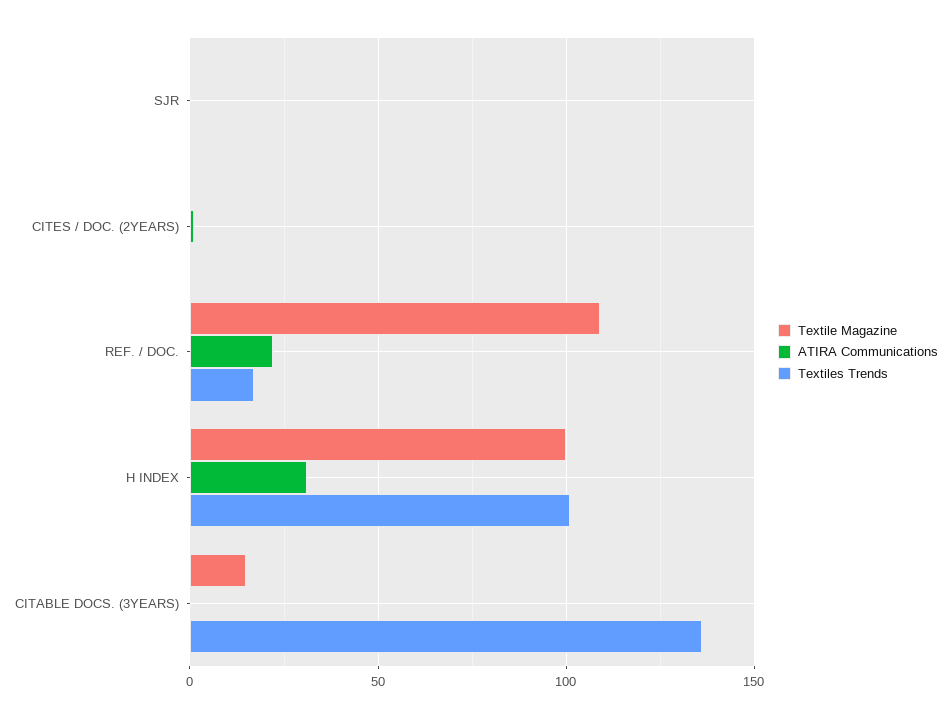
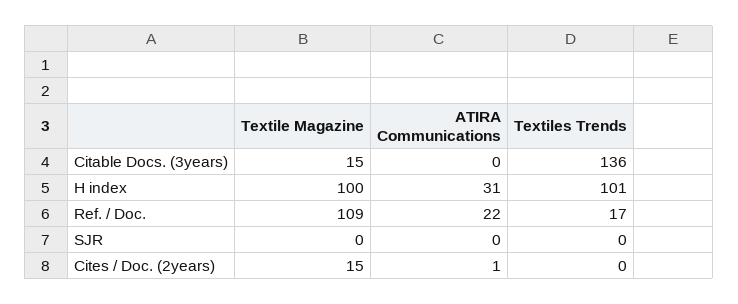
Textile Magazine, CITES / DOC. (2YEARS): 0 -> 15

